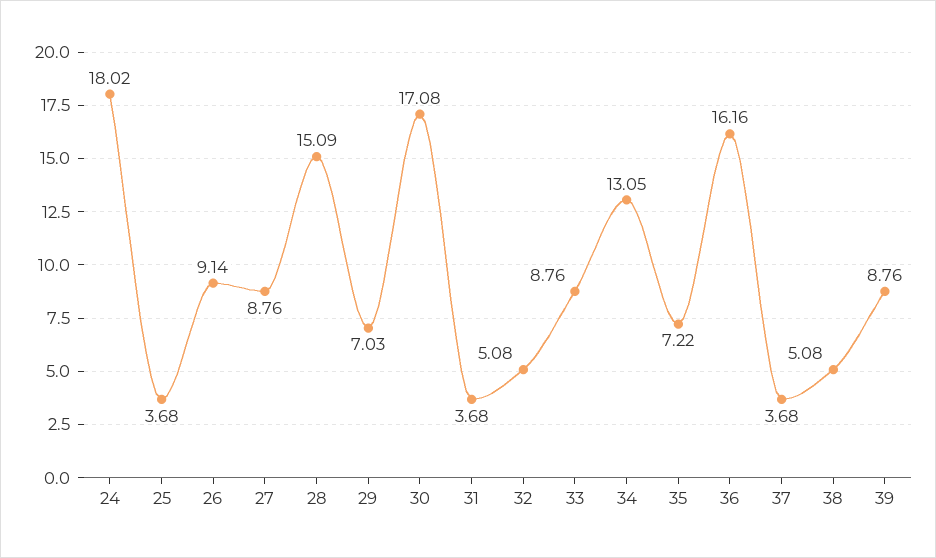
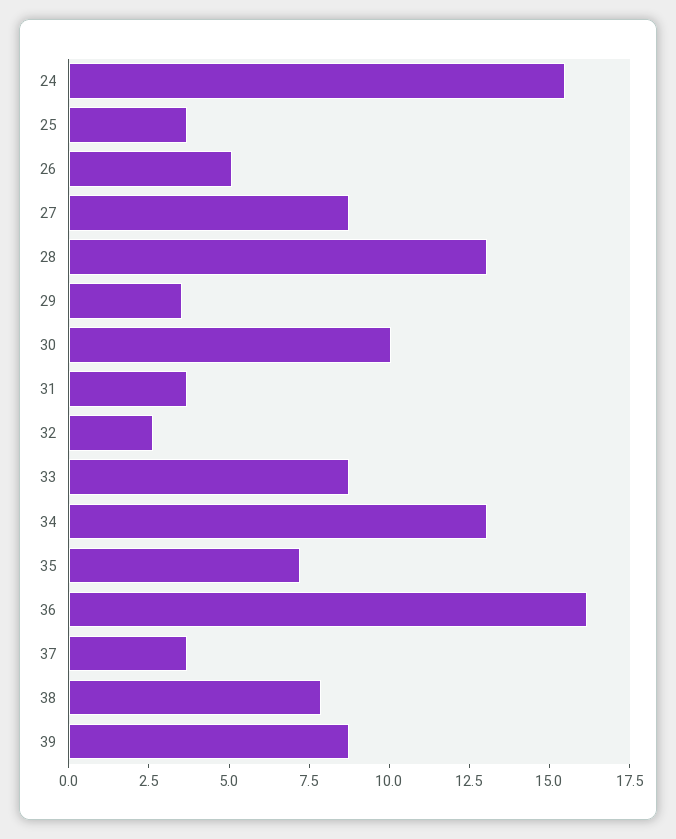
24: 18.02 -> 15.5
26: 9.14 -> 5
28: 15.09 -> 13
29: 7.03 -> 3.5
30: 17.08 -> 10
32: 5.08 -> 2.5
38: 5.08 -> 8

